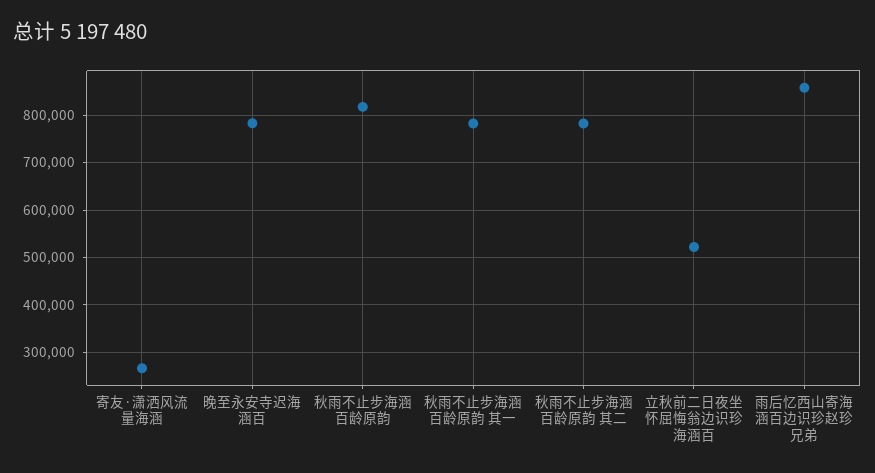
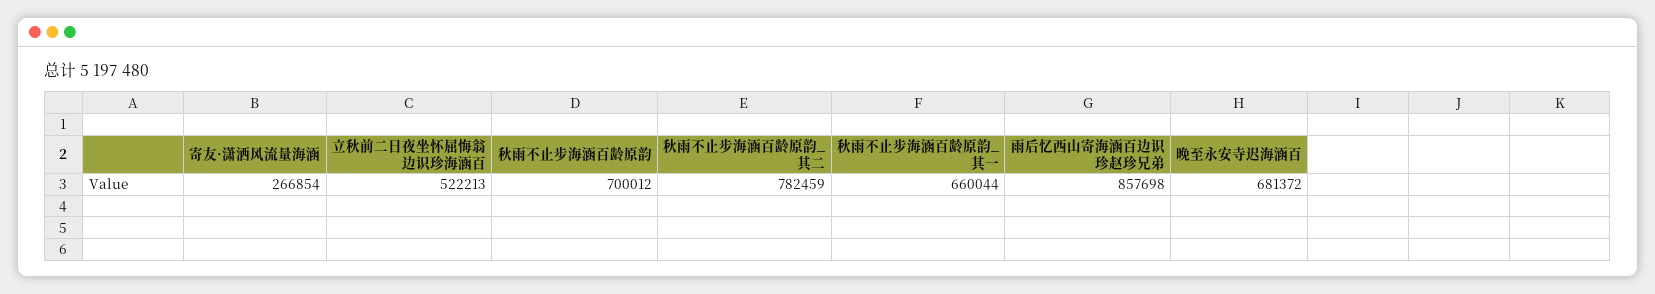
晚至永安寺迟海涵百: 780000 -> 681372
秋雨不止步海涵百龄原韵: 820000 -> 700012
秋雨不止步海涵百龄原韵 其一: 780000 -> 660044

